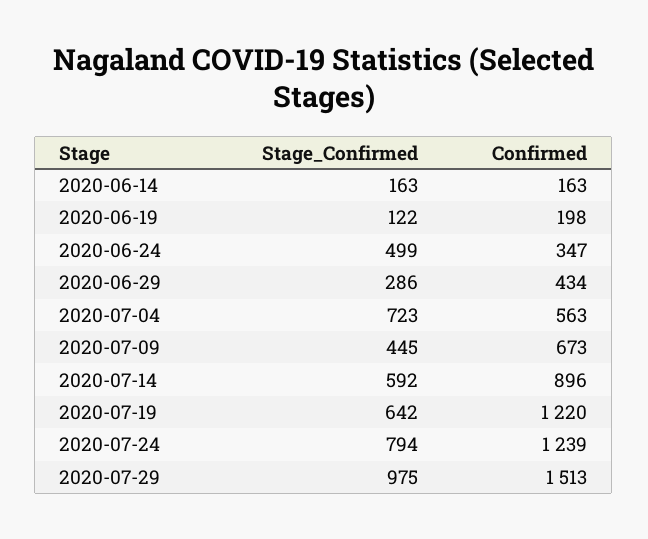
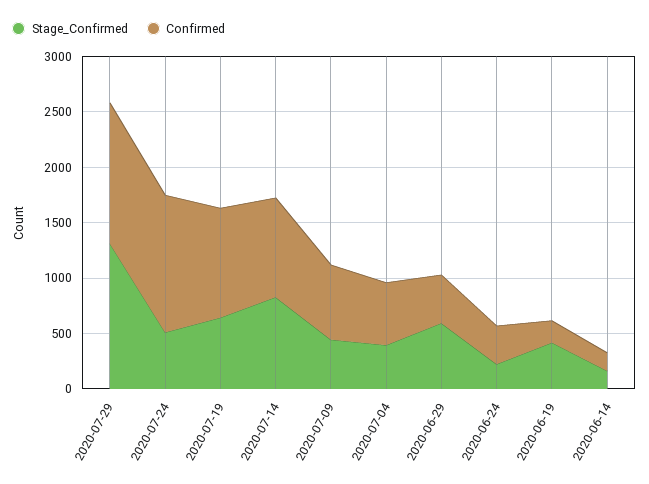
Stage_Confirmed, 2020-06-19: 122 -> 400
Stage_Confirmed, 2020-06-24: 499 -> 200
Stage_Confirmed, 2020-06-29: 286 -> 600
Stage_Confirmed, 2020-07-04: 723 -> 400
Stage_Confirmed, 2020-07-14: 592 -> 800
Confirmed, 2020-07-19: 1220 -> 1000
Stage_Confirmed, 2020-07-24: 794 -> 500
Stage_Confirmed, 2020-07-29: 975 -> 1300
Confirmed, 2020-07-29: 1513 -> 1300

